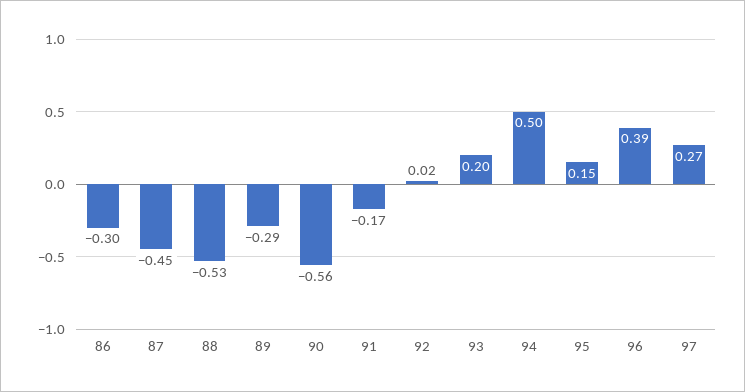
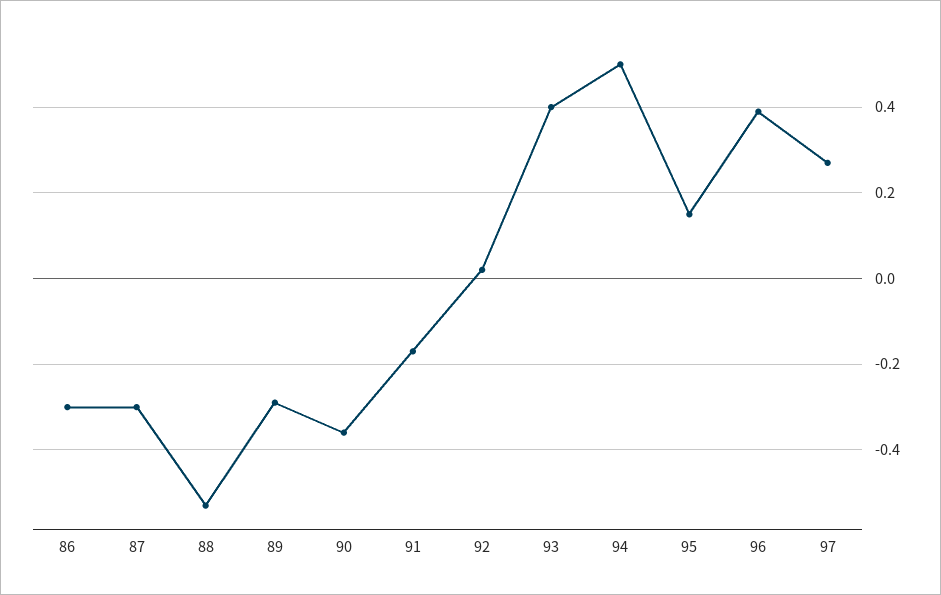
87: -0.45 -> -0.3
90: -0.56 -> -0.35
93: 0.2 -> 0.4

